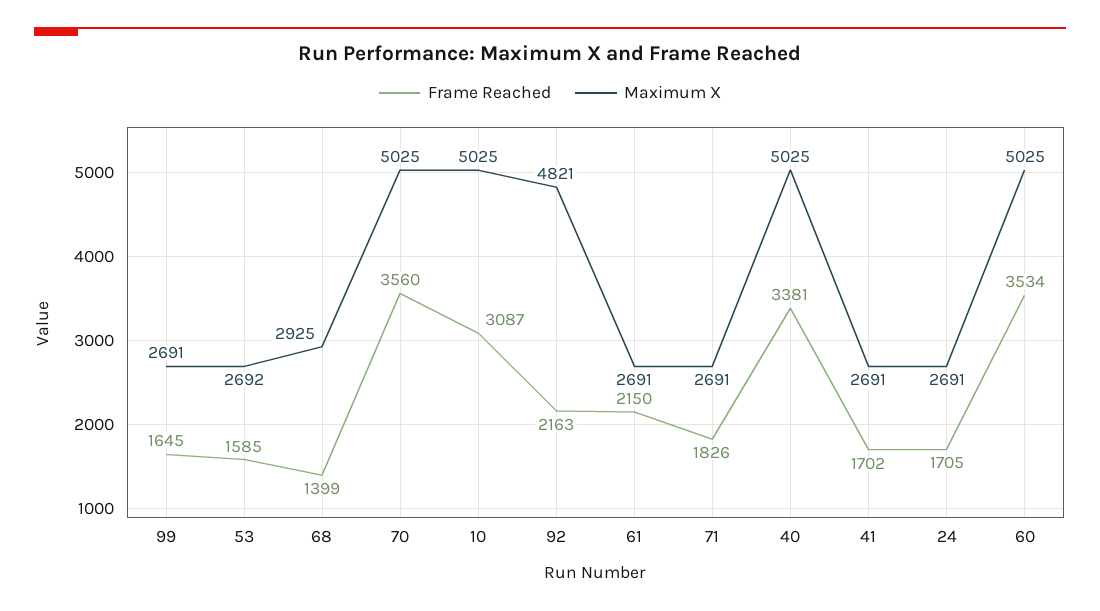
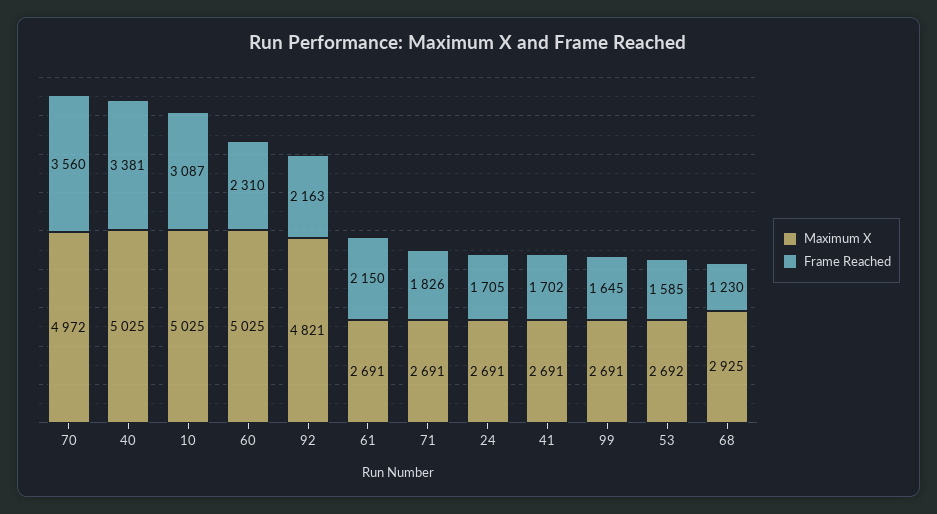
Frame Reached, 68: 1399 -> 1230
Maximum X, 70: 5025 -> 4972
Frame Reached, 60: 3534 -> 2310

